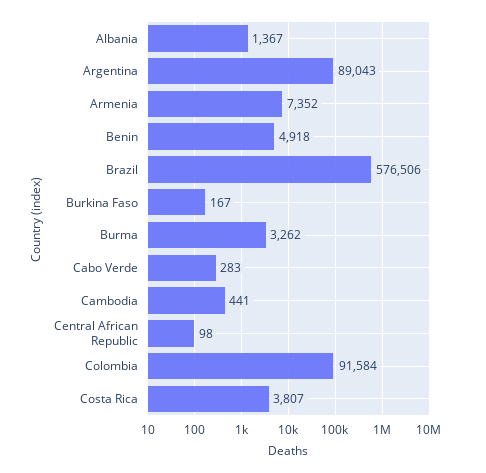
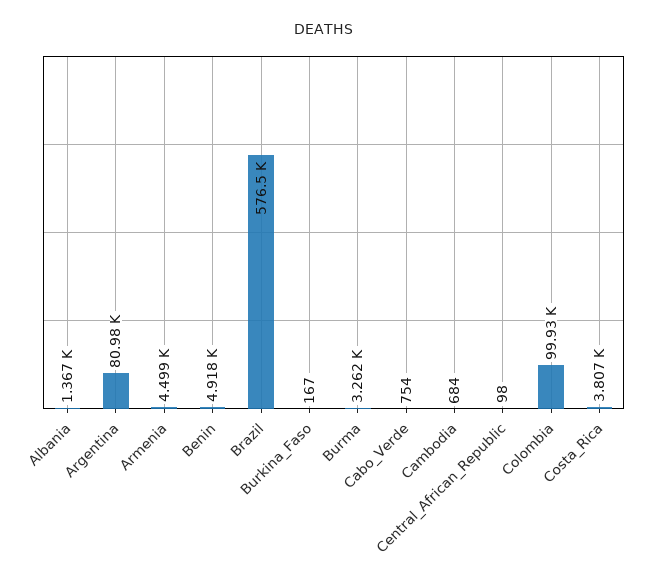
Argentina: 89043 -> 80980
Armenia: 7352 -> 4499
Cabo Verde: 283 -> 754
Cambodia: 441 -> 684
Colombia: 91584 -> 99930

